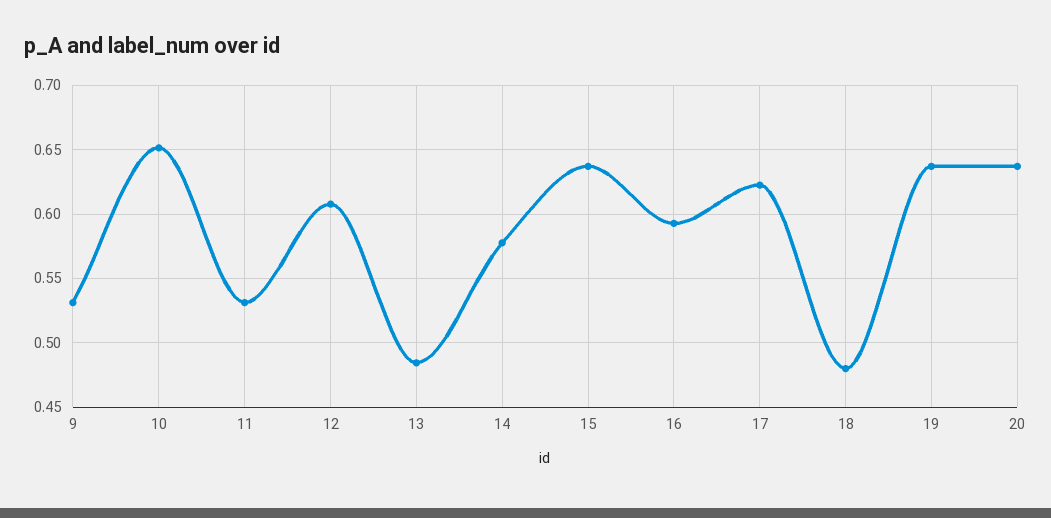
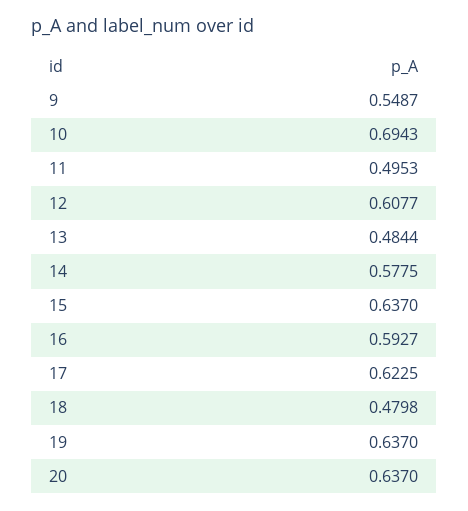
9: 0.53 -> 0.5487
10: 0.65 -> 0.6943
11: 0.53 -> 0.4953

